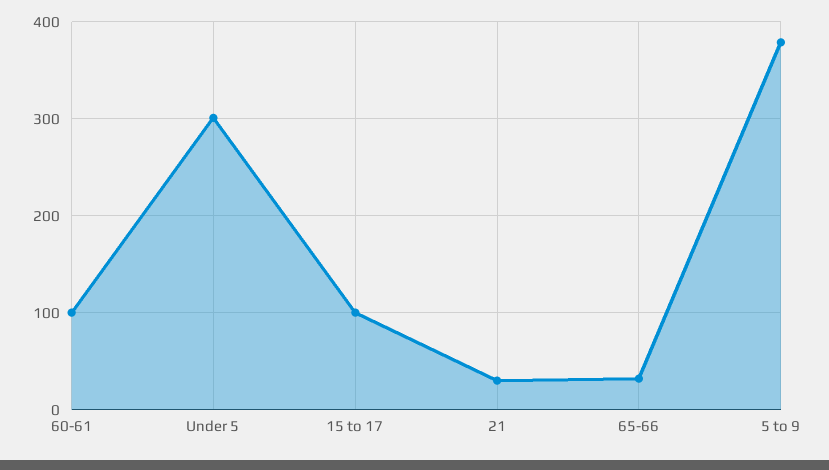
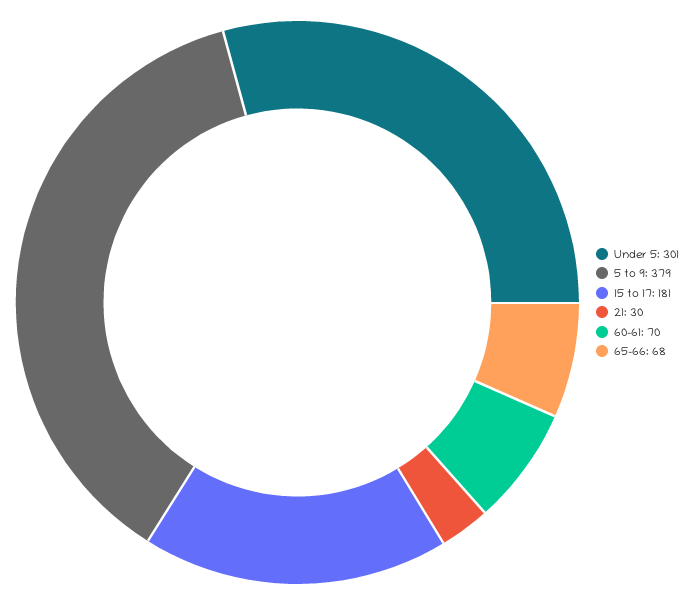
60-61: 100 -> 70
15 to 17: 100 -> 181
65-66: 30 -> 68

